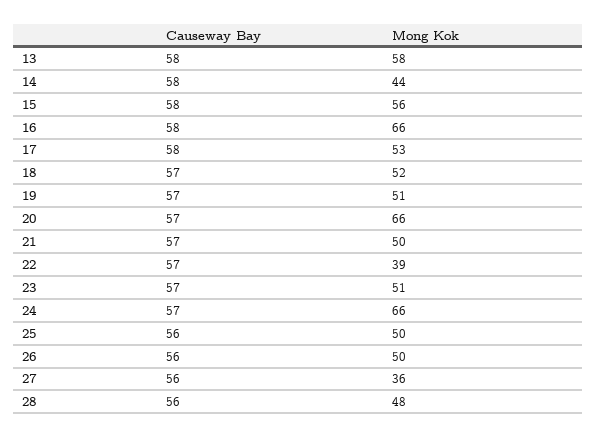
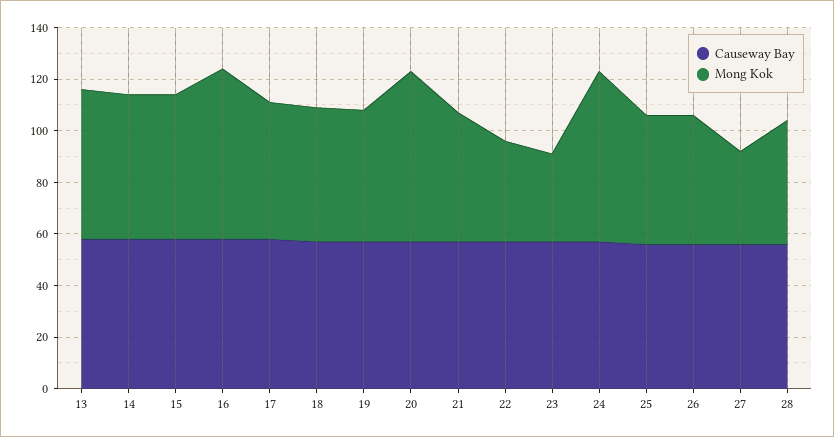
Mong Kok, 14: 44 -> 55
Mong Kok, 23: 51 -> 35

